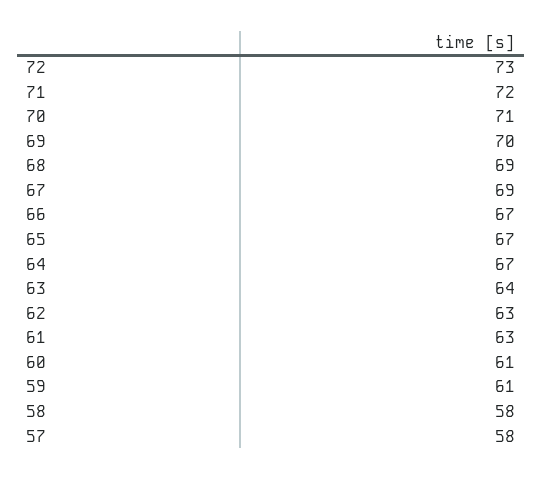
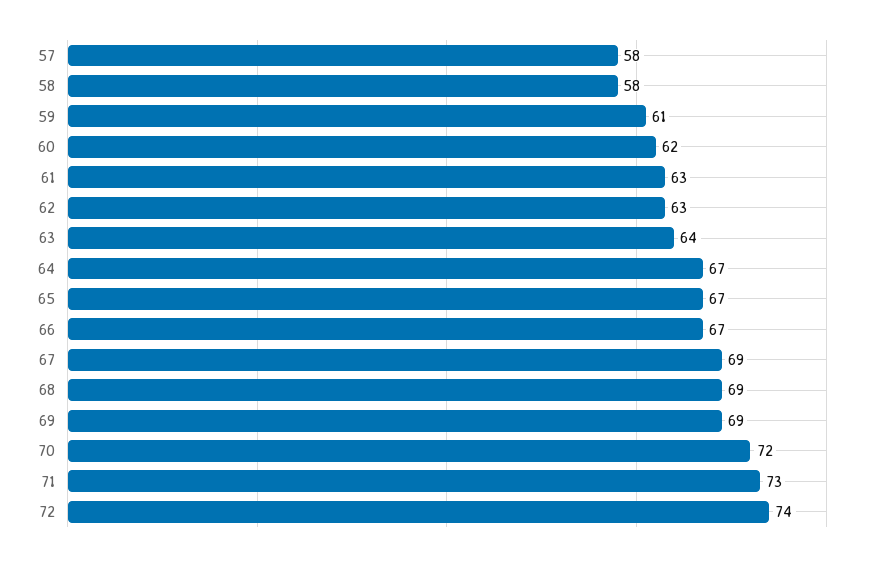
72: 73 -> 74
71: 72 -> 73
70: 71 -> 72
69: 70 -> 69
60: 61 -> 62

